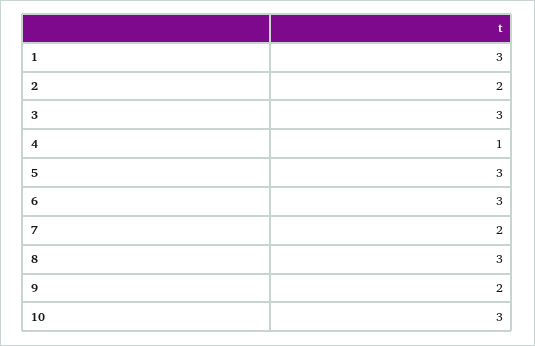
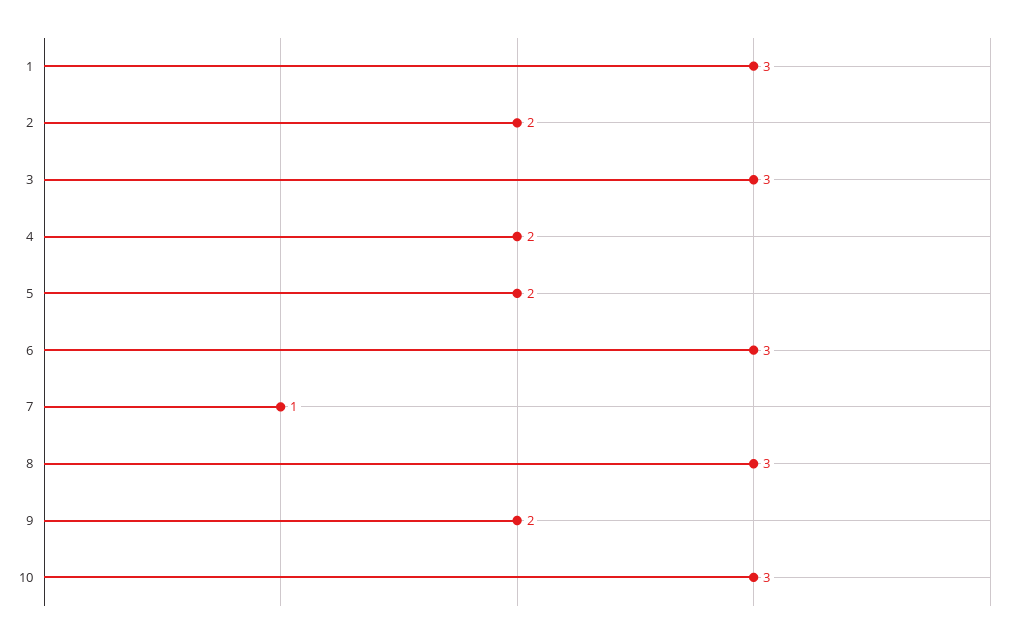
4: 1 -> 2
5: 3 -> 2
7: 2 -> 1

